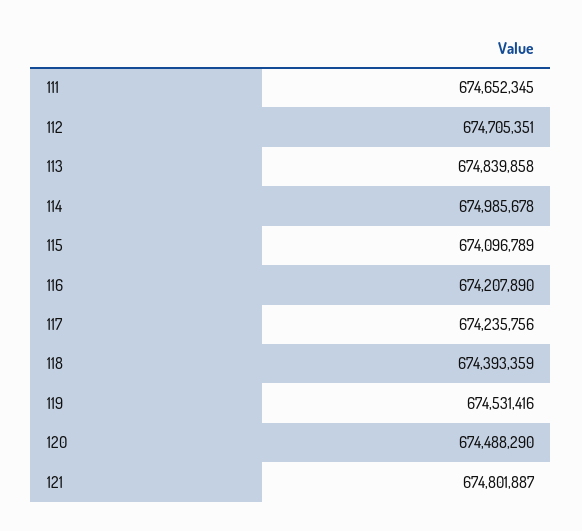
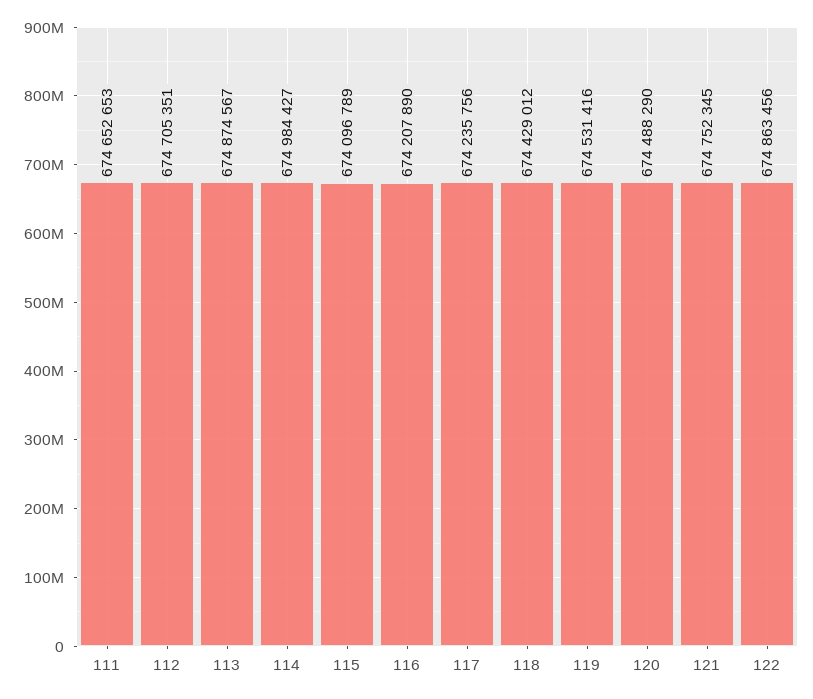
111: 674652345 -> 674652653
113: 674839858 -> 674874567
114: 674985678 -> 674984427
118: 674393359 -> 674429012
121: 674801887 -> 674752345
122: none -> 674863456

